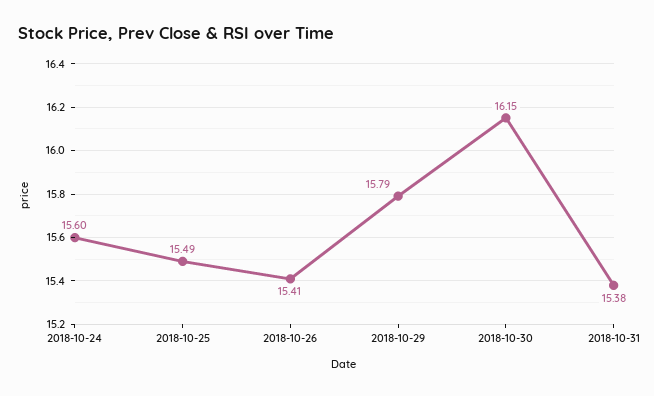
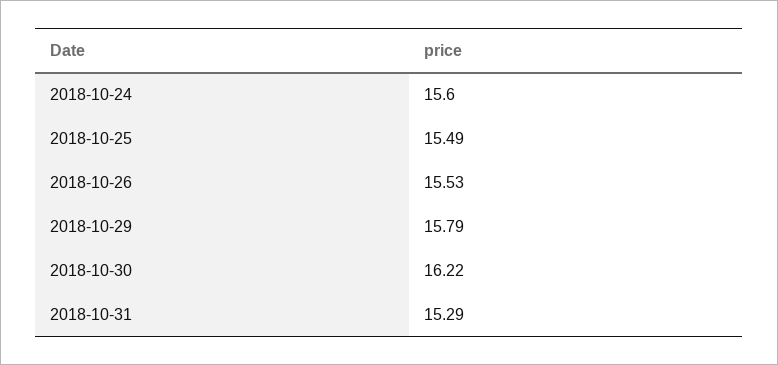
2018-10-26: 15.41 -> 15.53
2018-10-30: 16.15 -> 16.22
2018-10-31: 15.38 -> 15.29

